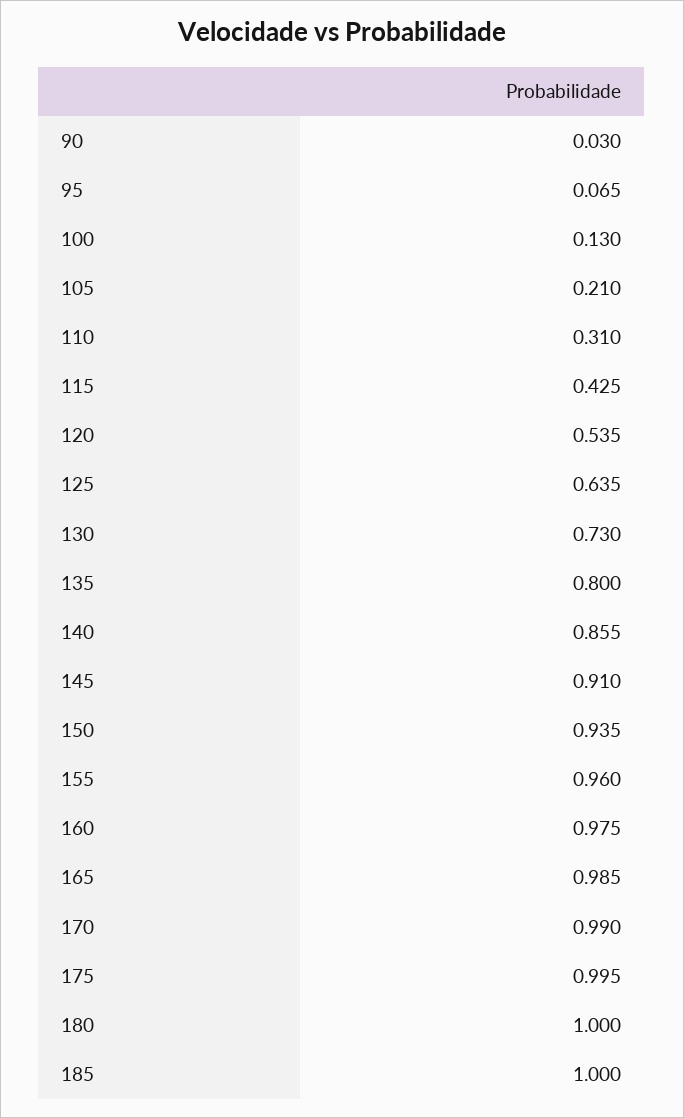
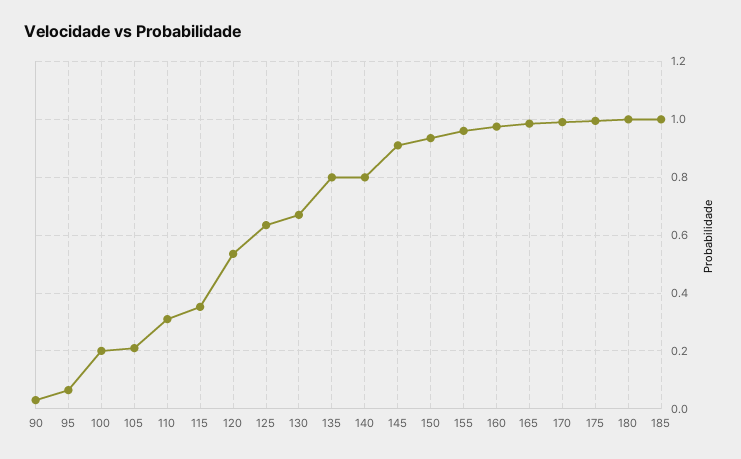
100: 0.13 -> 0.2
115: 0.425 -> 0.35
130: 0.73 -> 0.675
140: 0.855 -> 0.8

